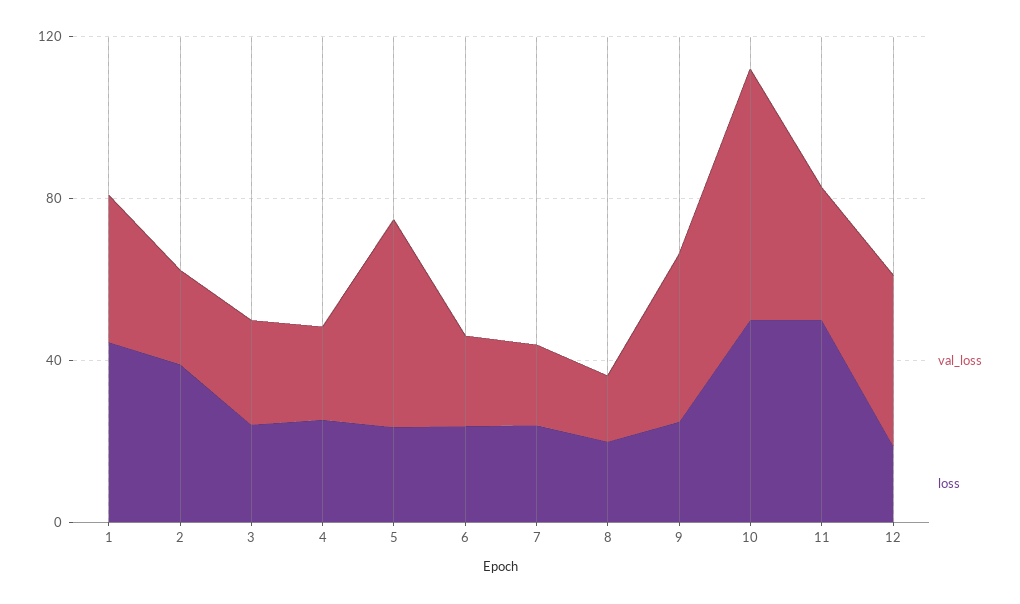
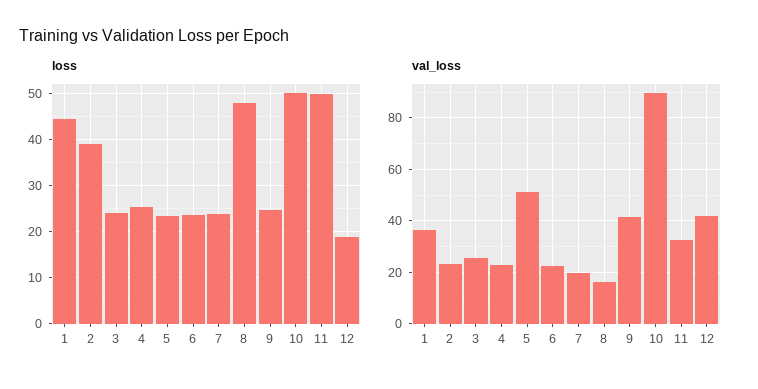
loss, 8: 20 -> 48
val_loss, 10: 60 -> 90

